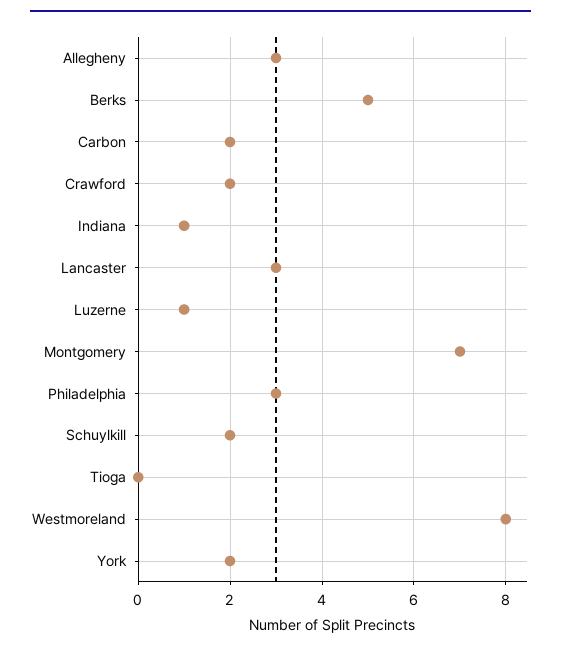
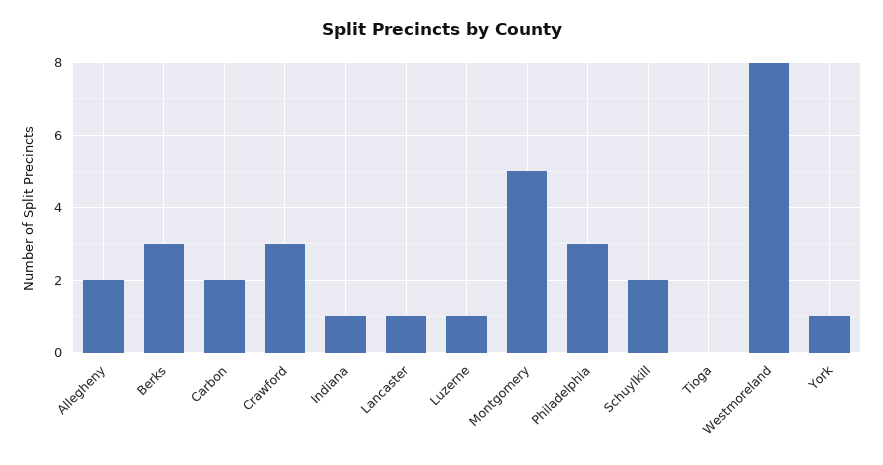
Allegheny: 3 -> 2
Berks: 5 -> 3
Crawford: 2 -> 3
Lancaster: 3 -> 1
Montgomery: 7 -> 5
York: 2 -> 1

